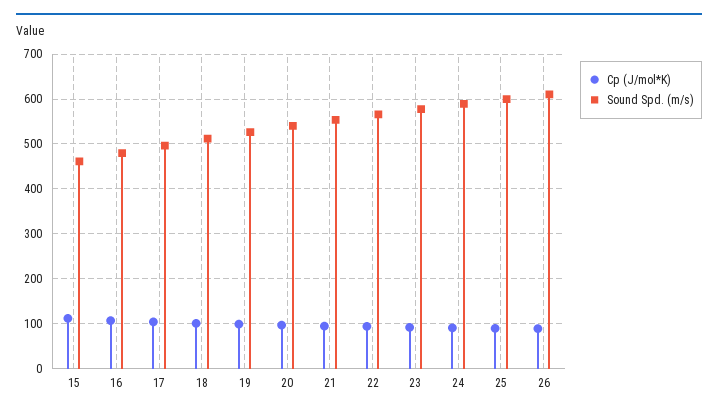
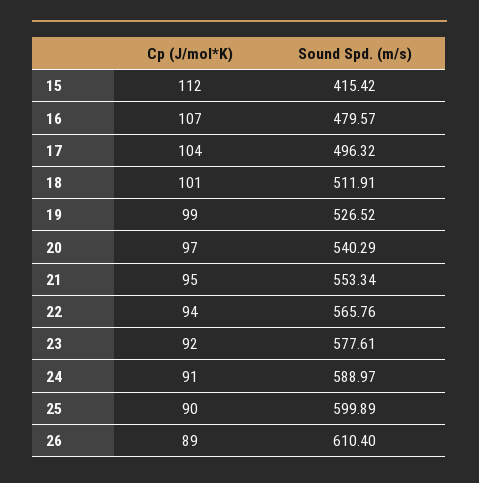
Sound Spd. (m/s), 15: 460 -> 415.42

